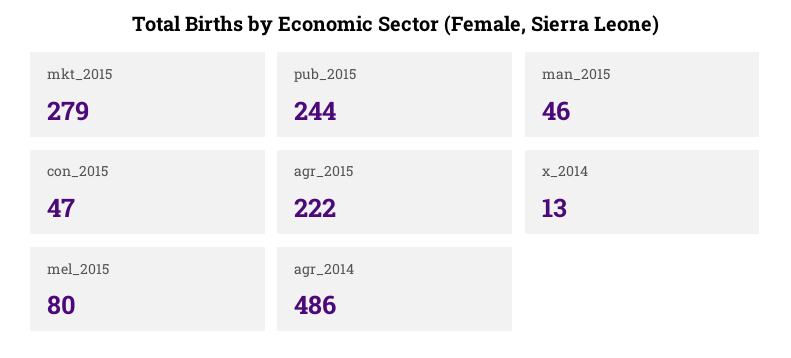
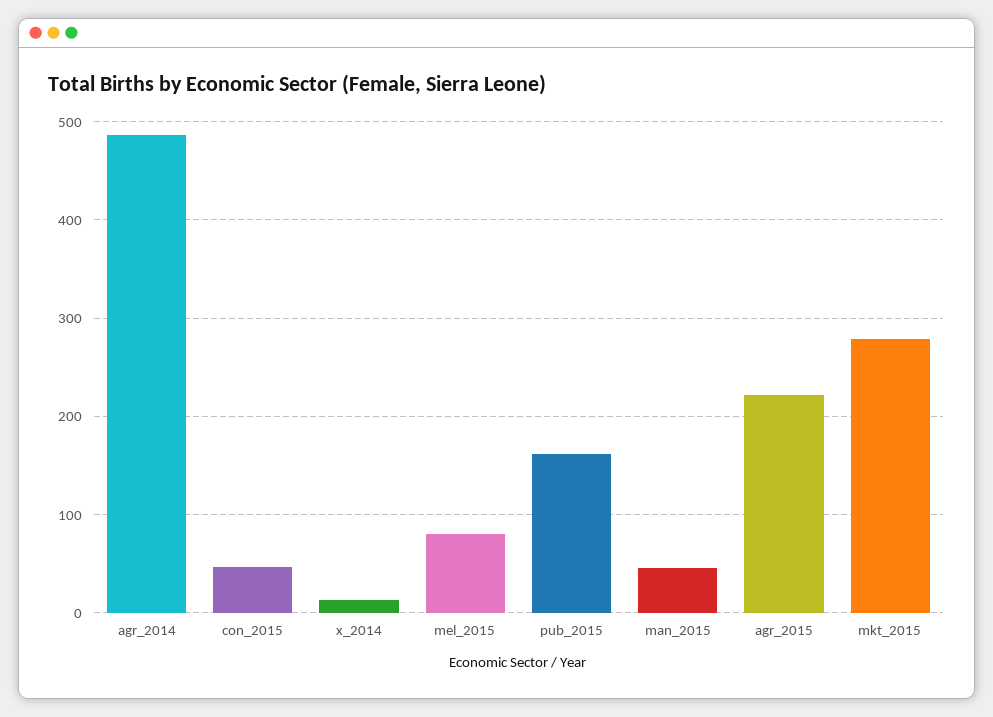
pub_2015: 244 -> 160

